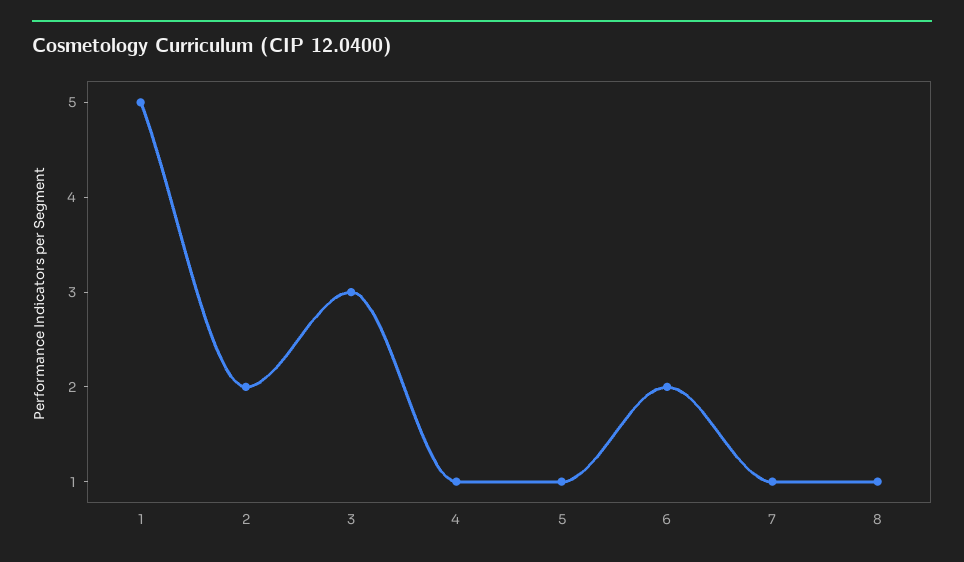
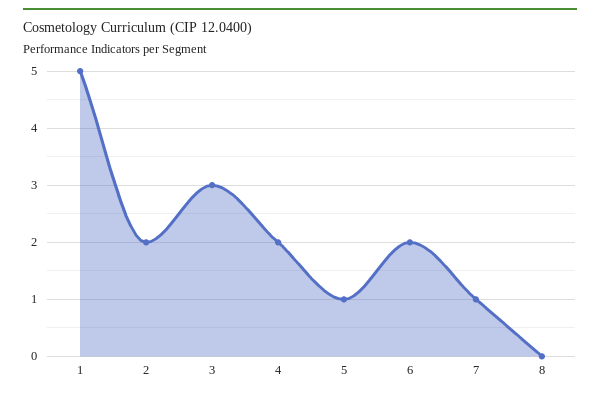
4: 1 -> 2
8: 1 -> 0

